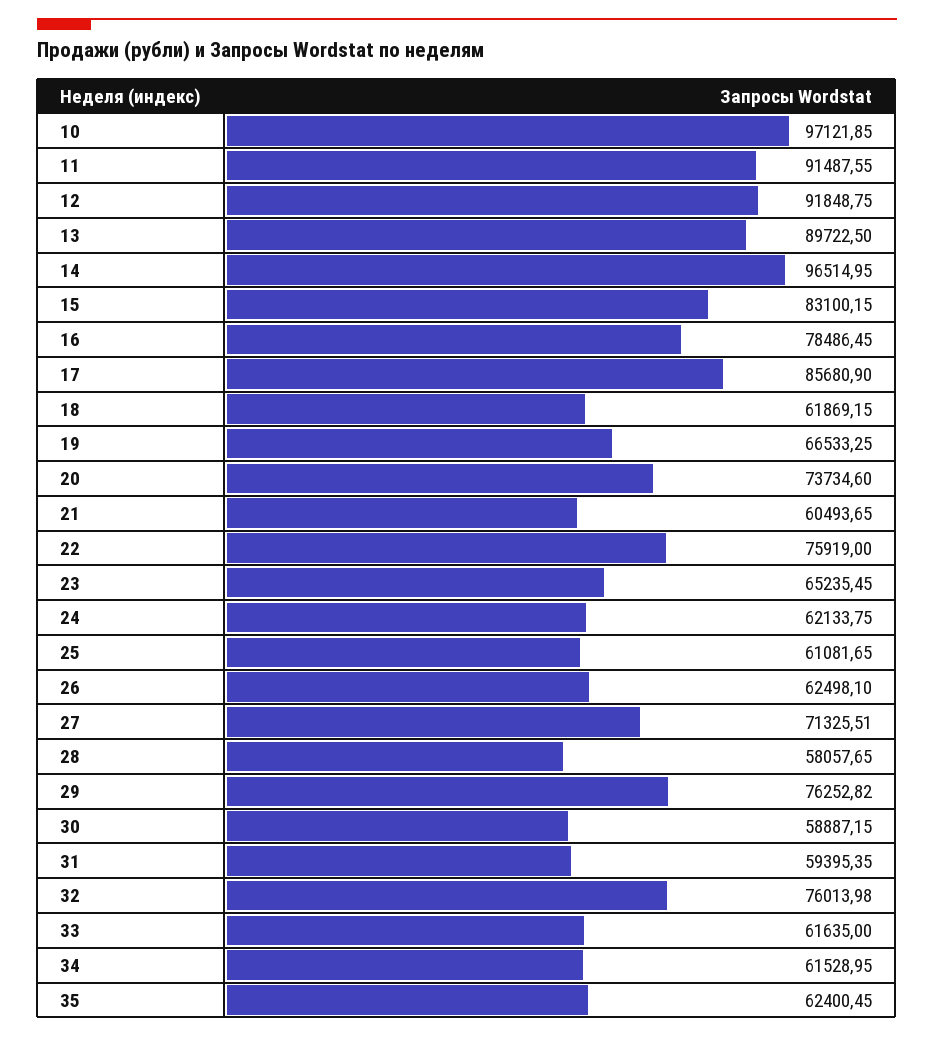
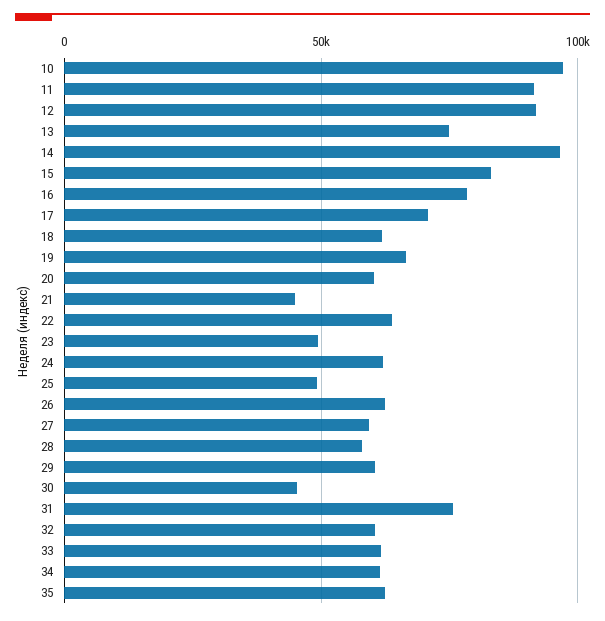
13: 89722.5 -> 75000
17: 85680.9 -> 70000
20: 73734.6 -> 60000
21: 60493.65 -> 45000
22: 75919 -> 65000
23: 65235.45 -> 50000
25: 61081.65 -> 50000
27: 71325.51 -> 60000
29: 76252.82 -> 60000
30: 58887.15 -> 45000
31: 59395.35 -> 75000
32: 76013.98 -> 60000

